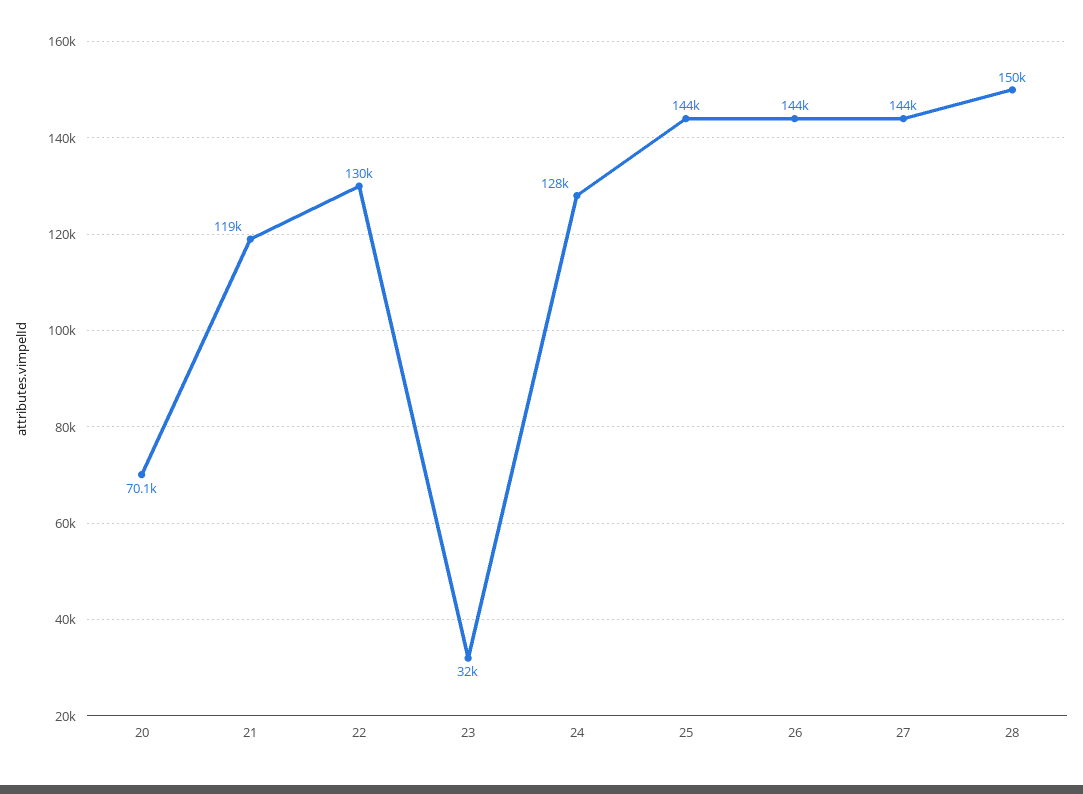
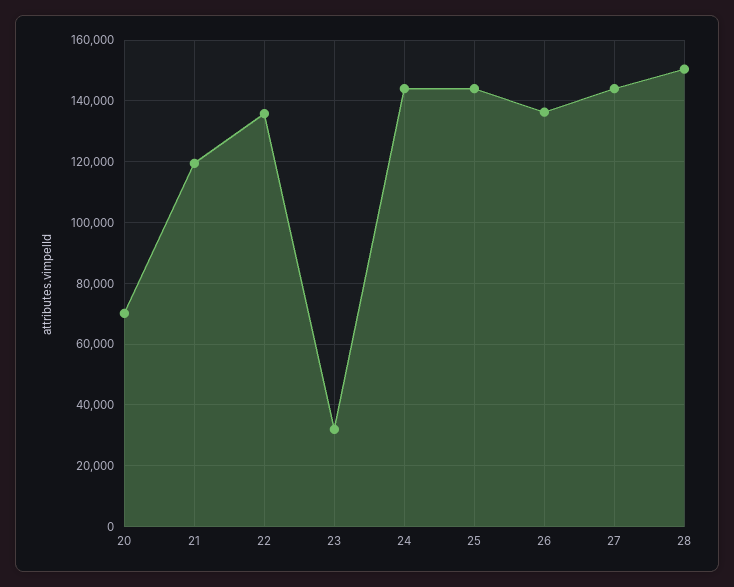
22: 130000 -> 136000
24: 128000 -> 144000
26: 144000 -> 136000

